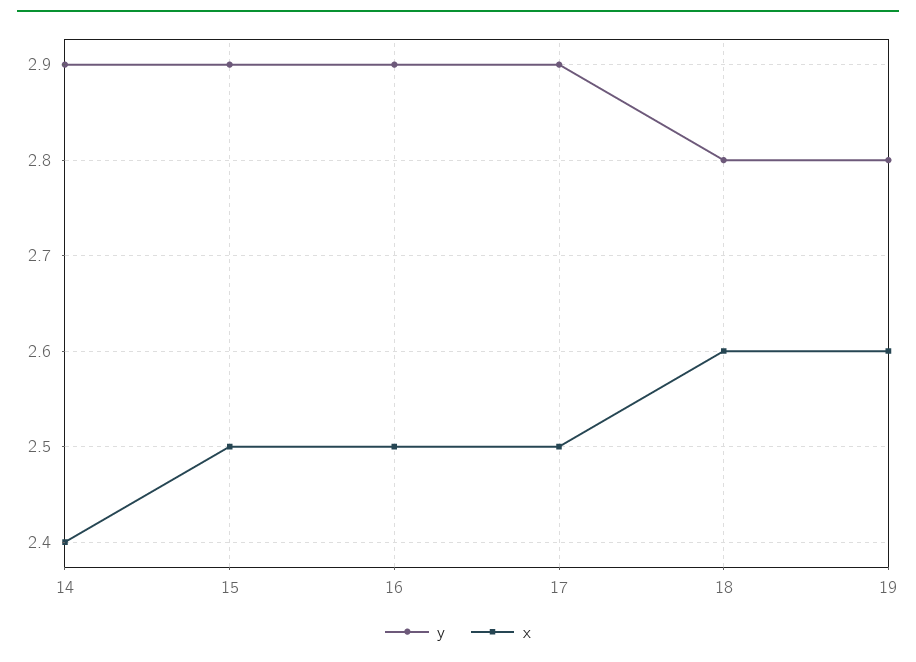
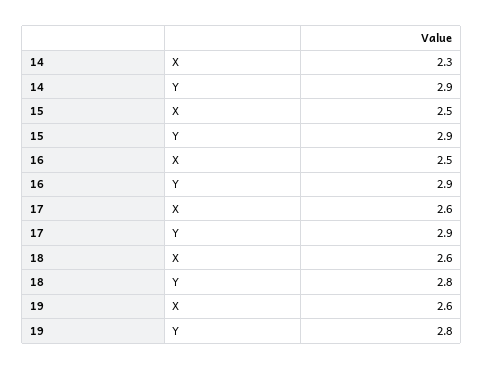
x, 14: 2.4 -> 2.3
x, 17: 2.5 -> 2.6

